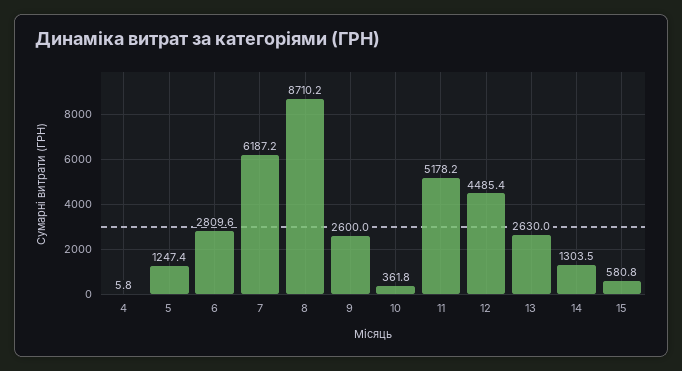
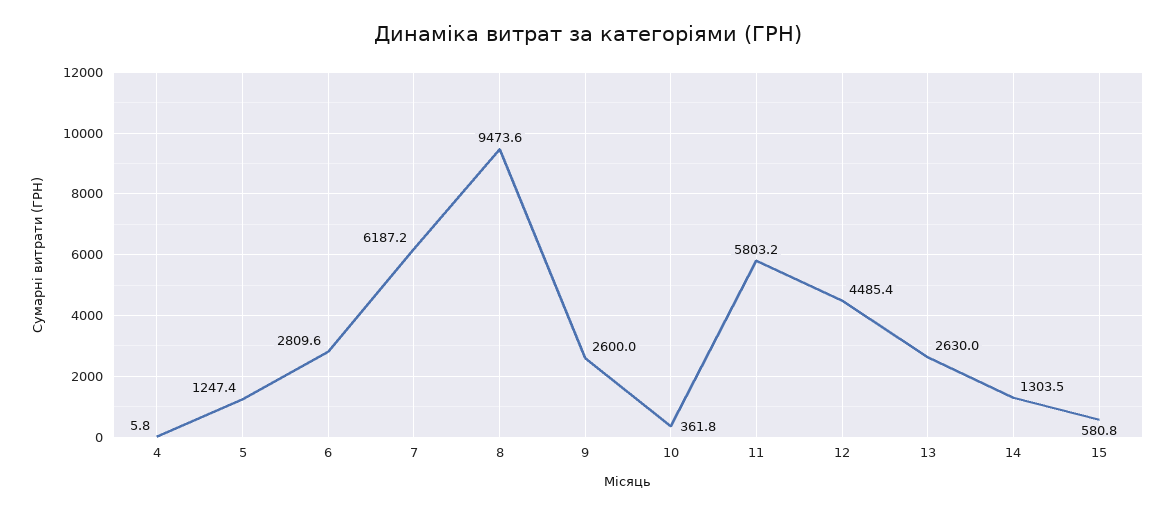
8: 8710.2 -> 9473.6
11: 5178.2 -> 5803.2

